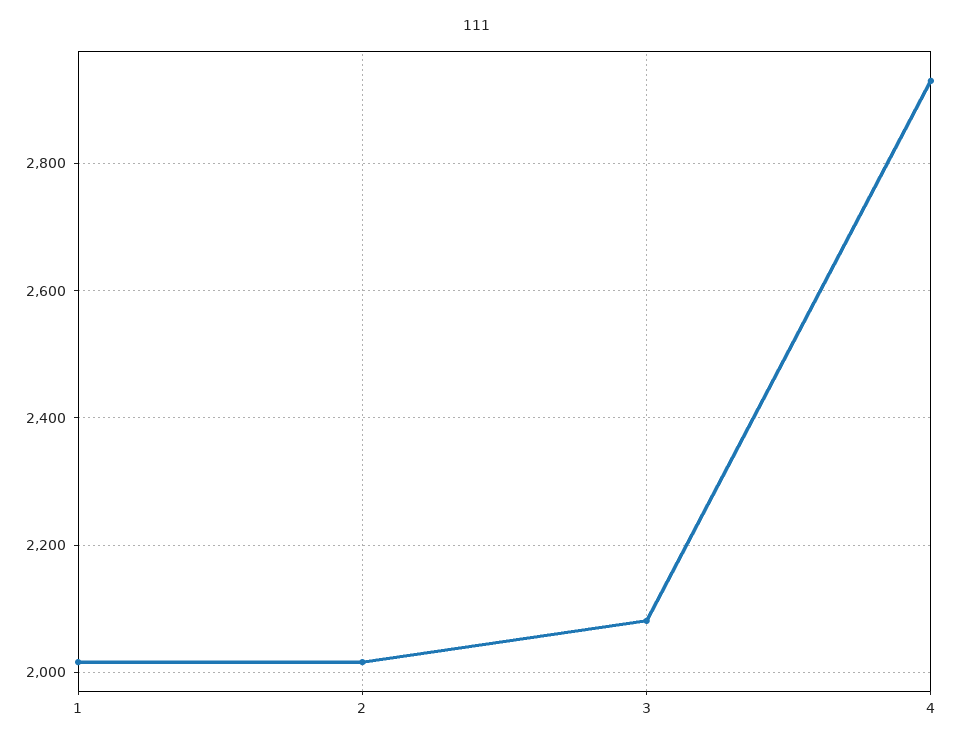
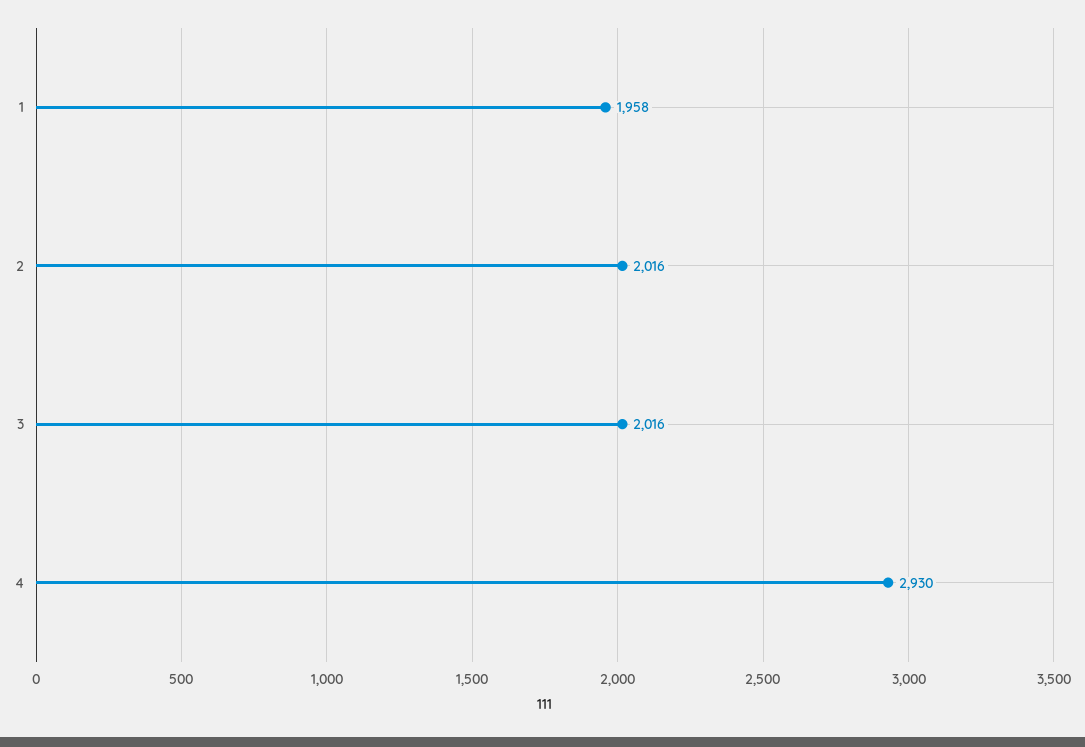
1: 2020 -> 1958
3: 2080 -> 2016

